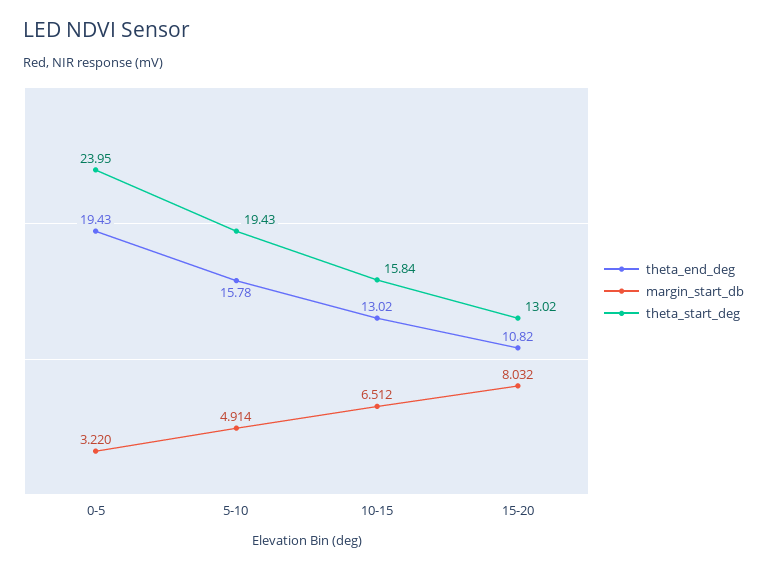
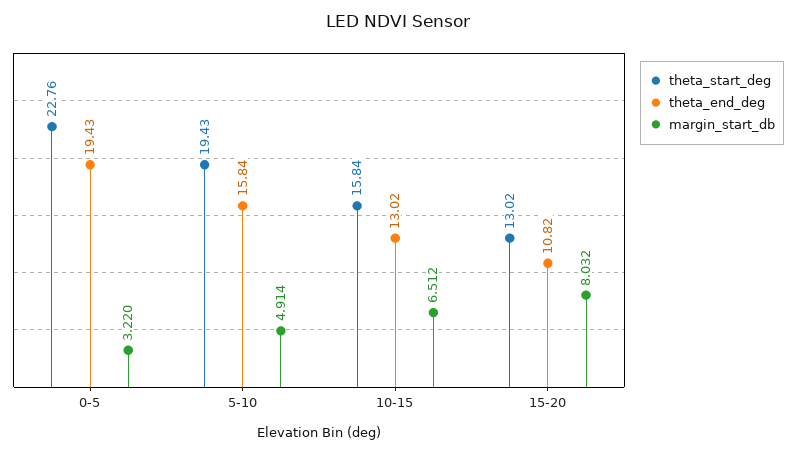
theta_start_deg, 0-5: 23.95 -> 22.76
theta_end_deg, 5-10: 15.78 -> 15.84

